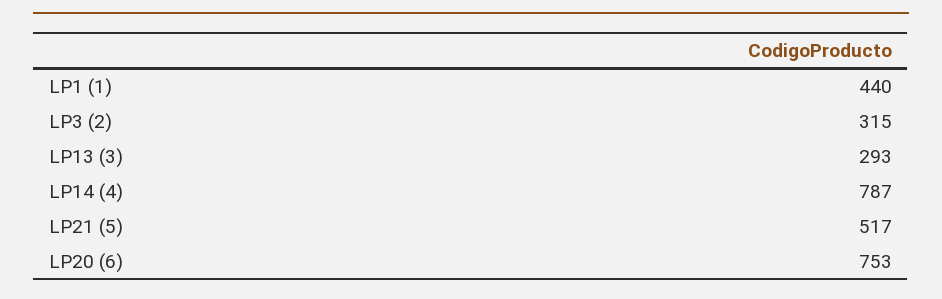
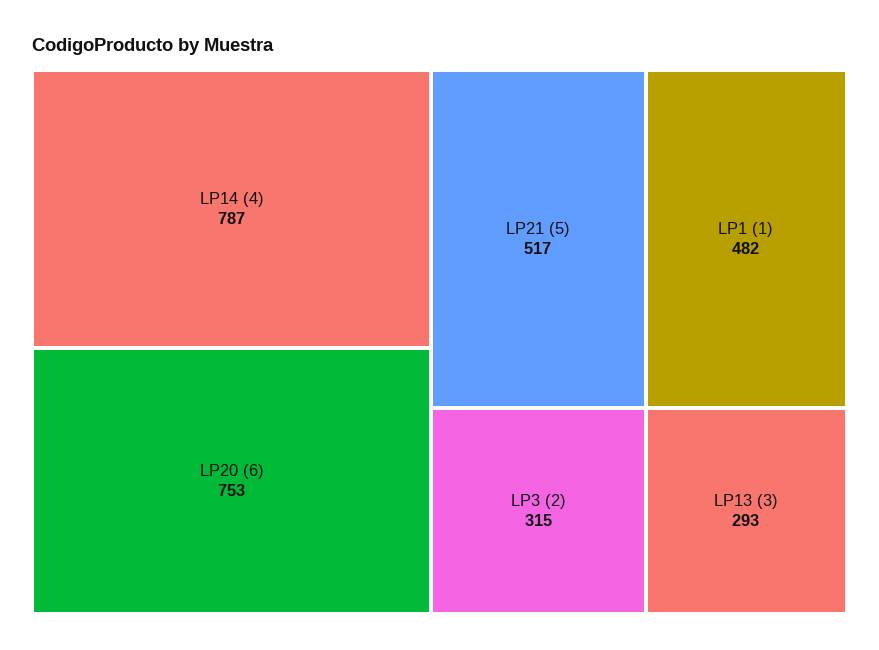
LP1 (1): 440 -> 482

